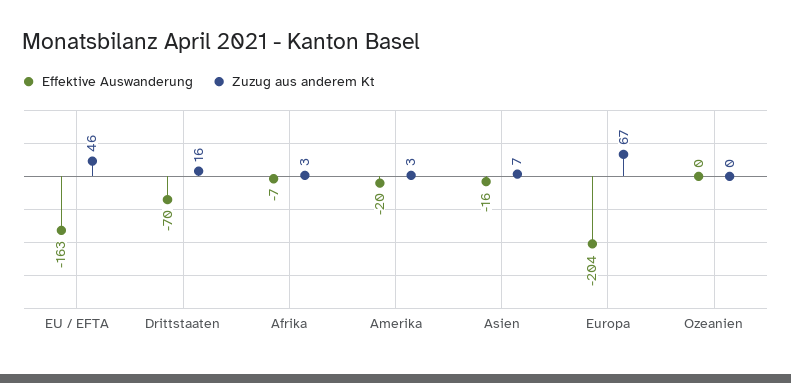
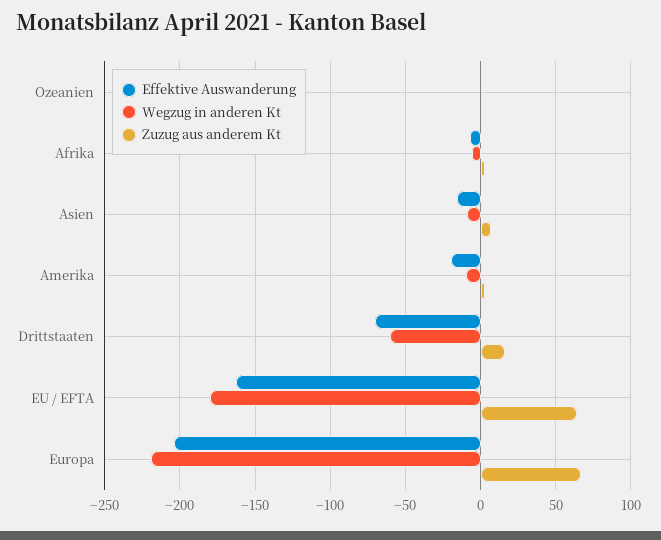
Zuzug aus anderem Kt, EU / EFTA: 46 -> 65
Wegzug in anderen Kt, Ozeanien: none -> 0
Wegzug in anderen Kt, Afrika: none -> -5
Wegzug in anderen Kt, Asien: none -> -10
Wegzug in anderen Kt, Amerika: none -> -10
Wegzug in anderen Kt, Drittstaaten: none -> -60
Wegzug in anderen Kt, EU / EFTA: none -> -180
Wegzug in anderen Kt, Europa: none -> -220

